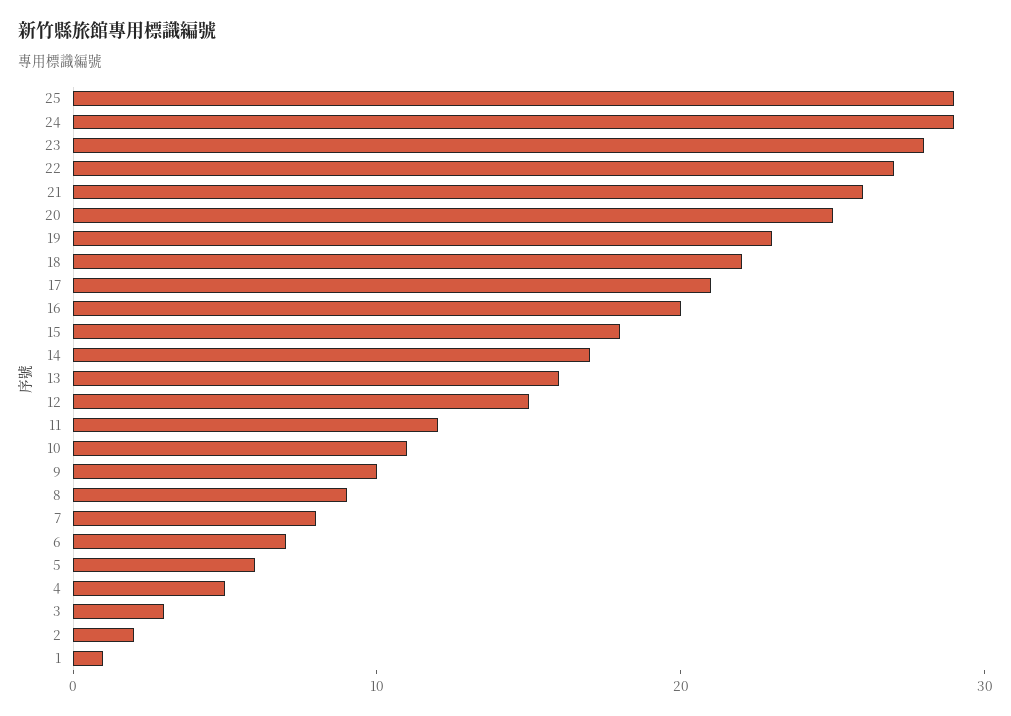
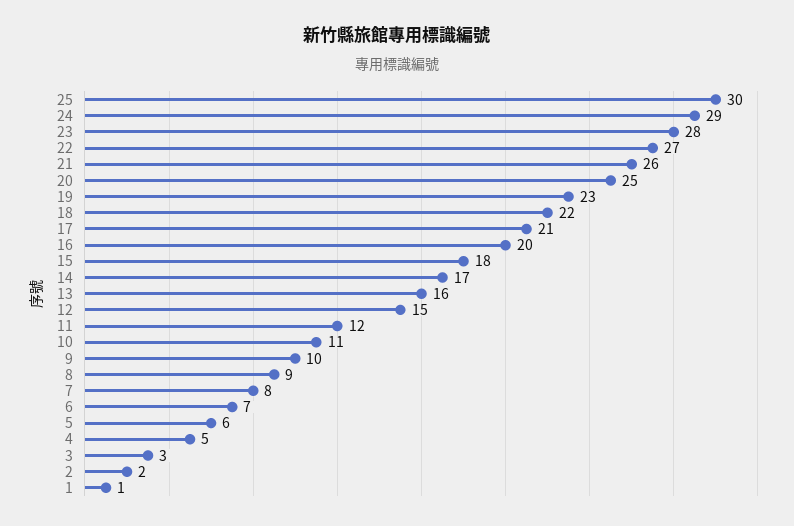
25: 29 -> 30

